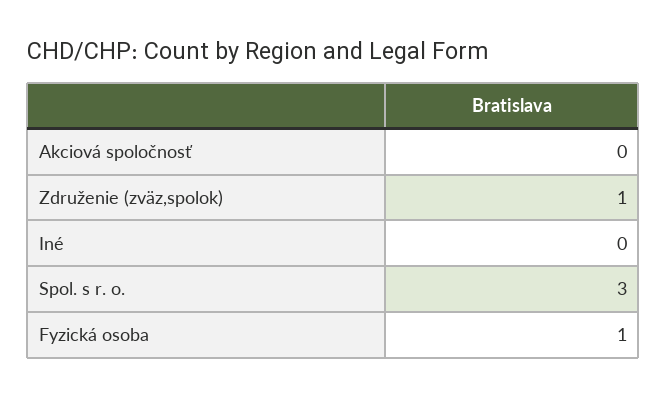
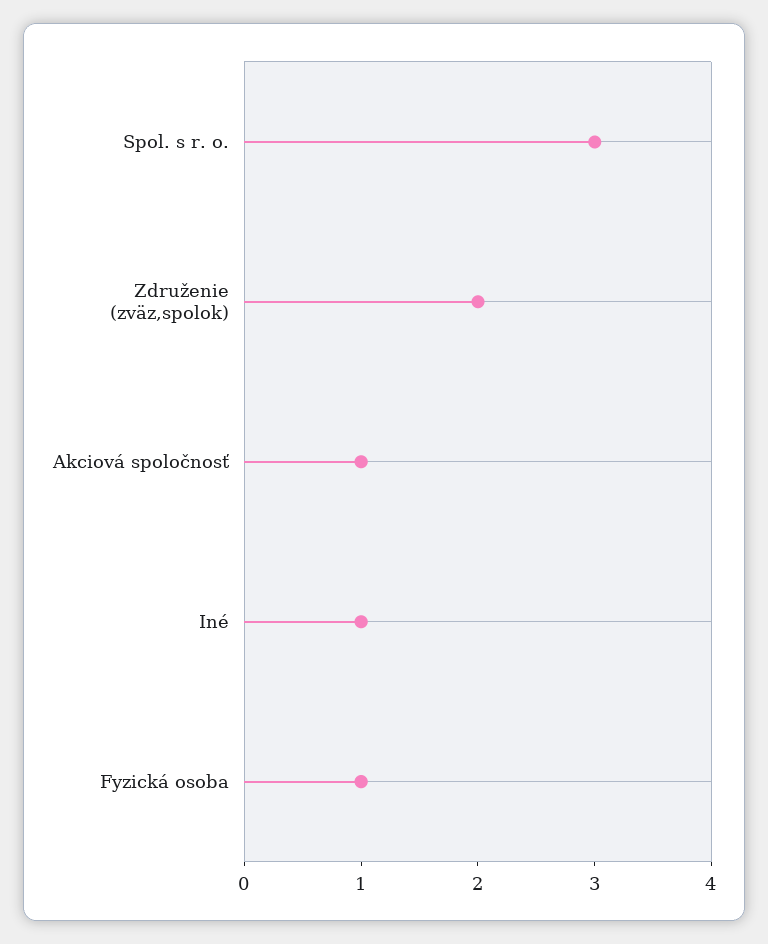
Akciová spoločnosť: 0 -> 1
Združenie (zväz,spolok): 1 -> 2
Iné: 0 -> 1

